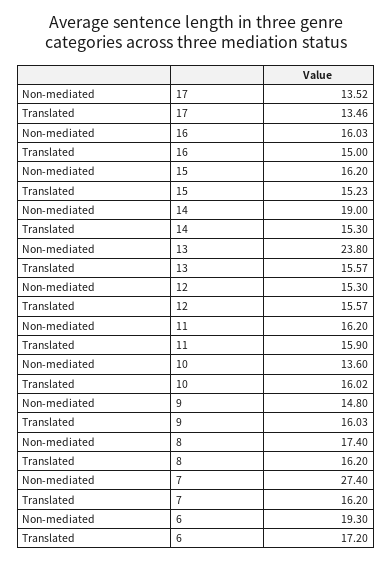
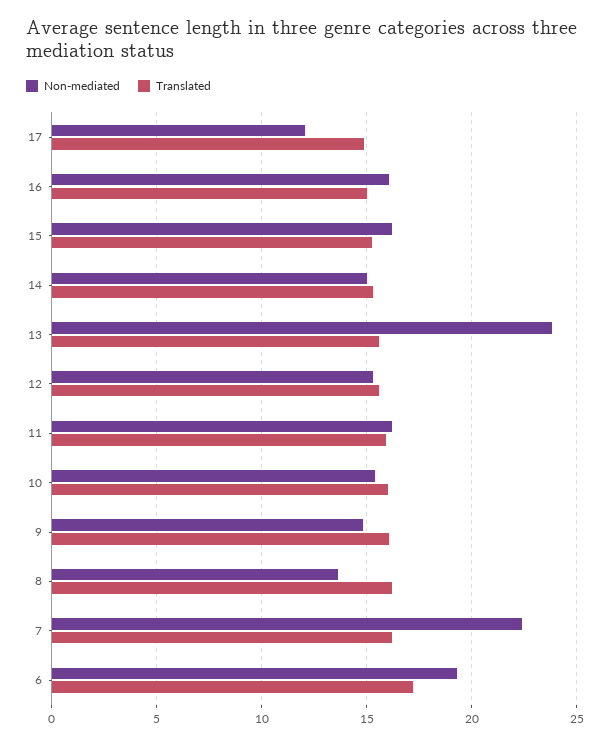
Non-mediated, 17: 13.52 -> 12
Translated, 17: 13.46 -> 15
Non-mediated, 14: 19 -> 15
Non-mediated, 10: 13.6 -> 15.5
Non-mediated, 8: 17.4 -> 13.5
Non-mediated, 7: 27.4 -> 22.5

